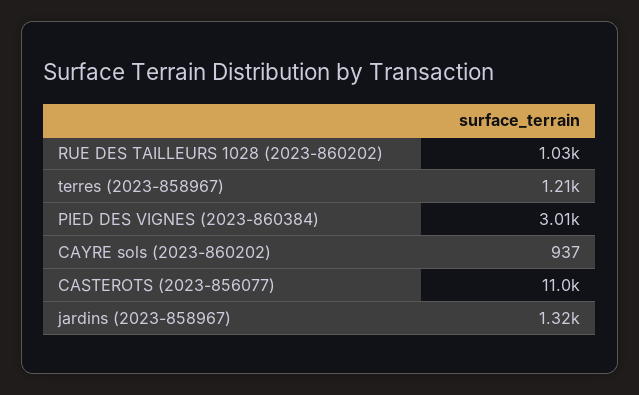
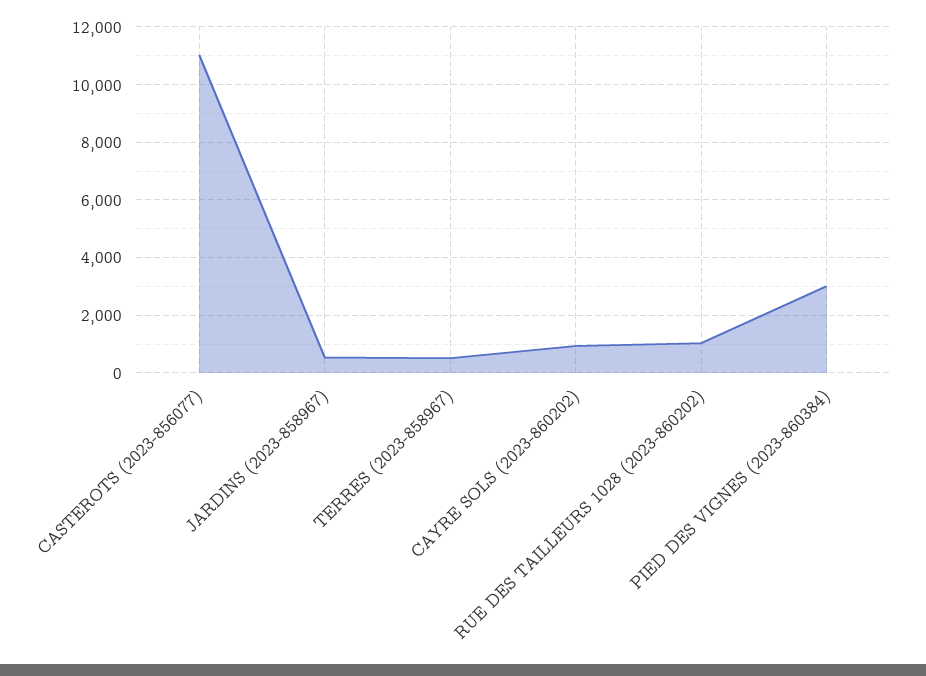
terres (2023-858967): 1210 -> 500
jardins (2023-858967): 1320 -> 500

